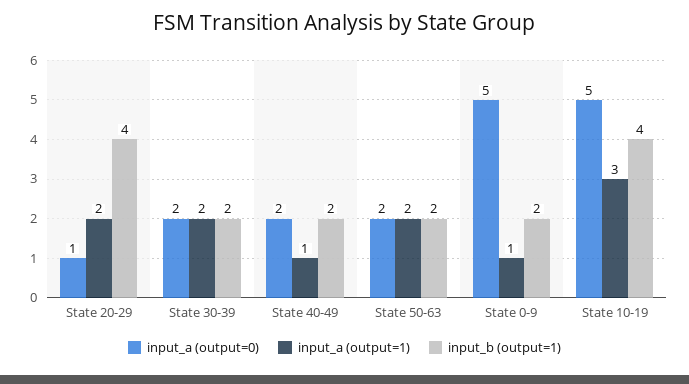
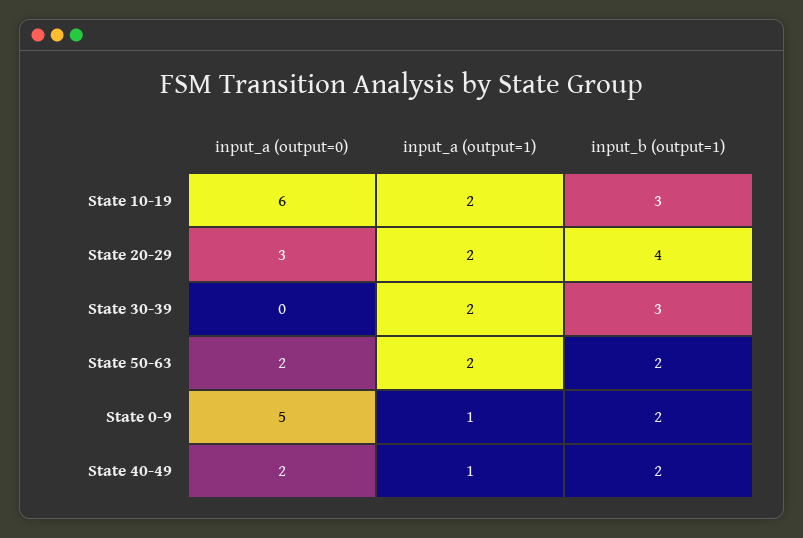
input_a (output=0), State 20-29: 1 -> 3
input_a (output=0), State 30-39: 2 -> 0
input_b (output=1), State 30-39: 2 -> 3
input_a (output=0), State 10-19: 5 -> 6
input_a (output=1), State 10-19: 3 -> 2
input_b (output=1), State 10-19: 4 -> 3

